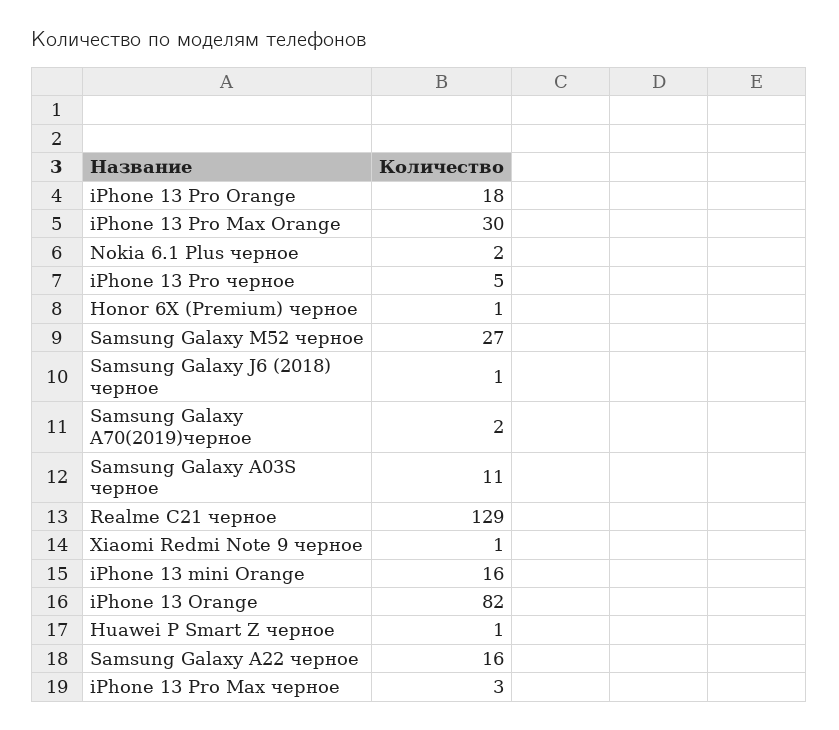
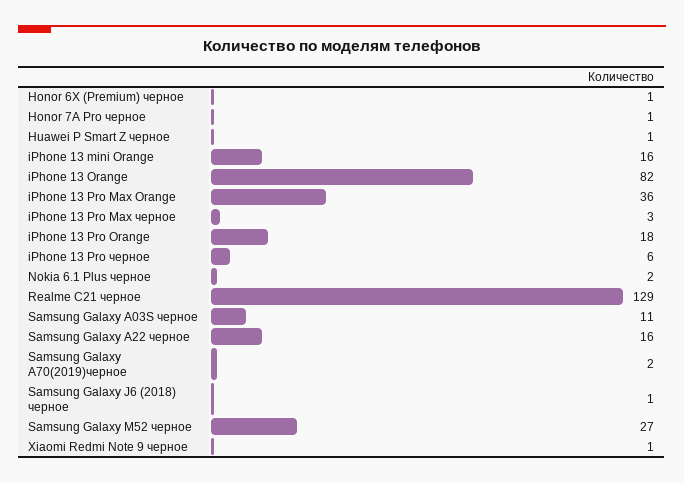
iPhone 13 Pro Max Orange: 30 -> 36
iPhone 13 Pro черное: 5 -> 6
Honor 7A Pro черное: none -> 1

